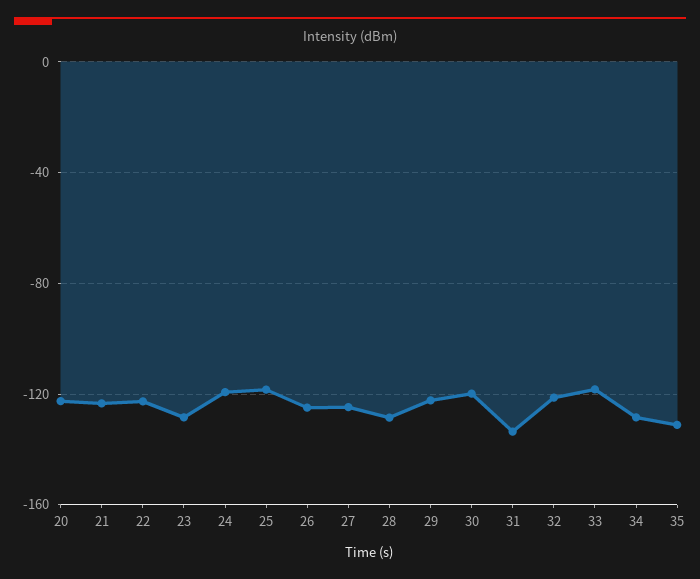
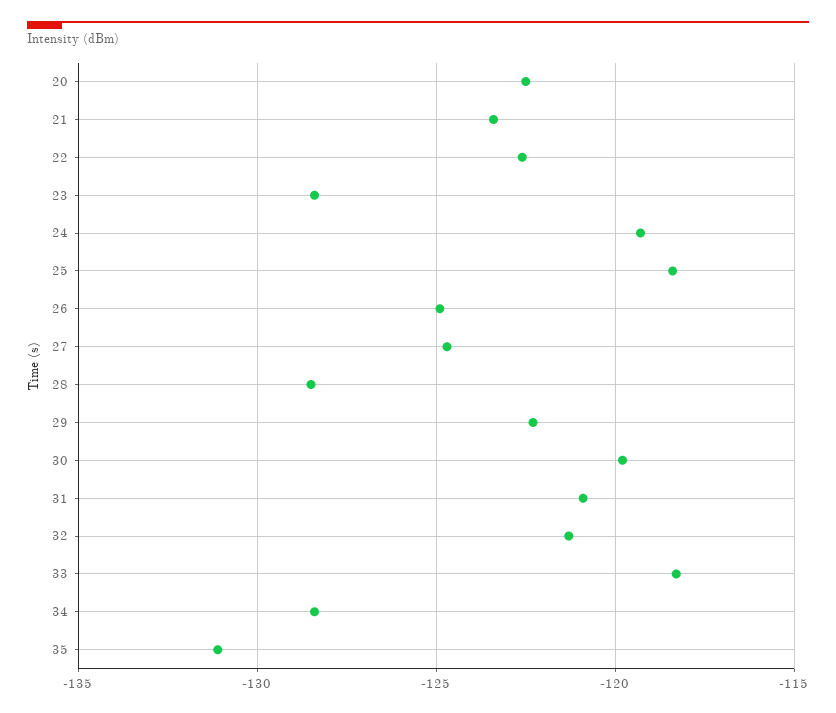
31: -135 -> -121

